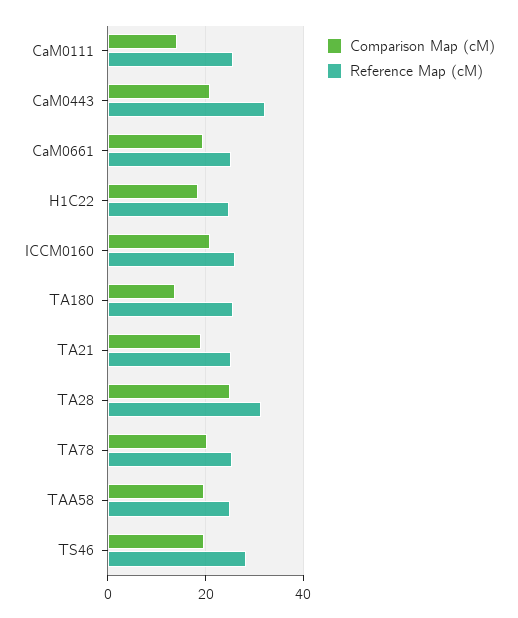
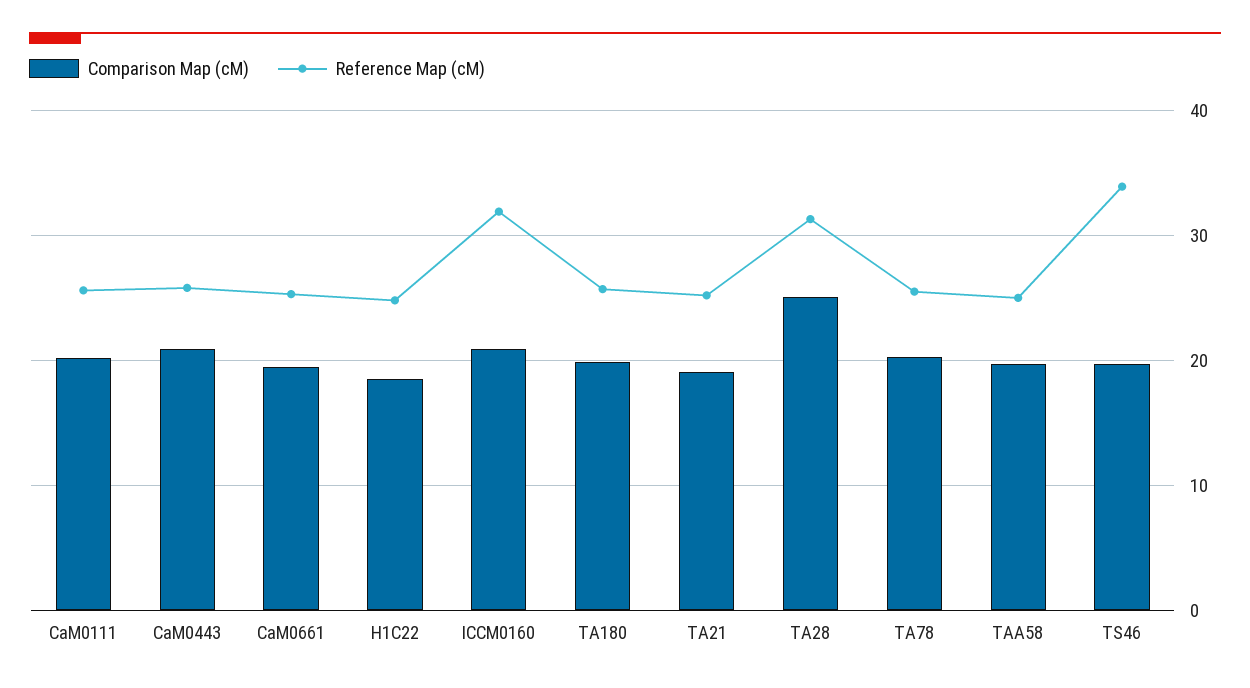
Comparison Map (cM), CaM0111: 14 -> 20
Reference Map (cM), CaM0443: 32 -> 26
Reference Map (cM), ICCM0160: 26 -> 32
Comparison Map (cM), TA180: 14 -> 20
Reference Map (cM), TS46: 28 -> 34

